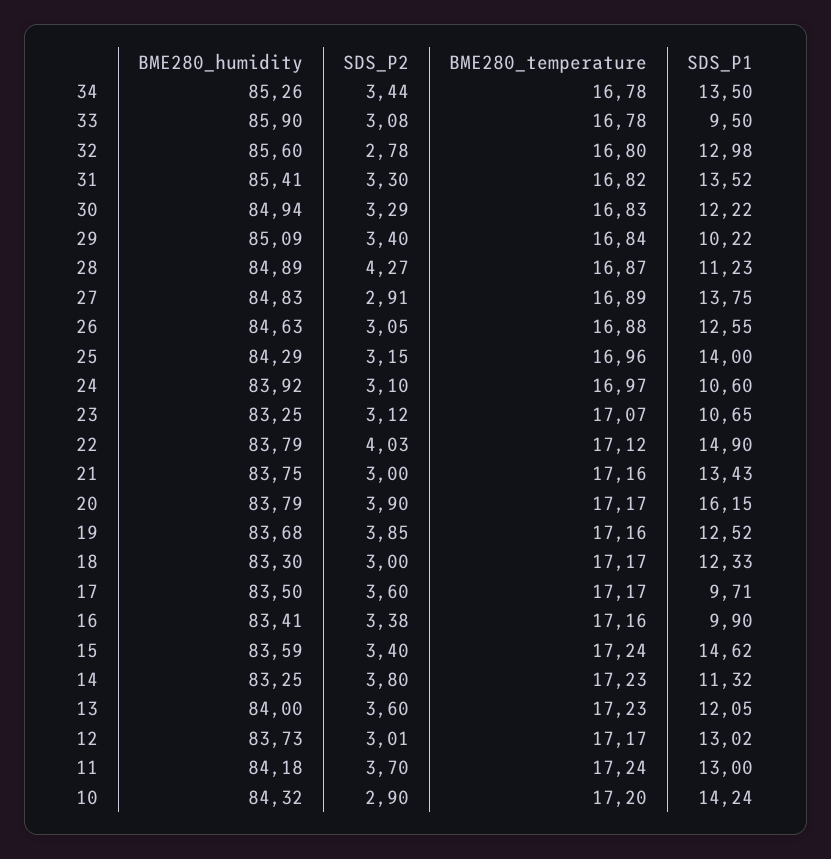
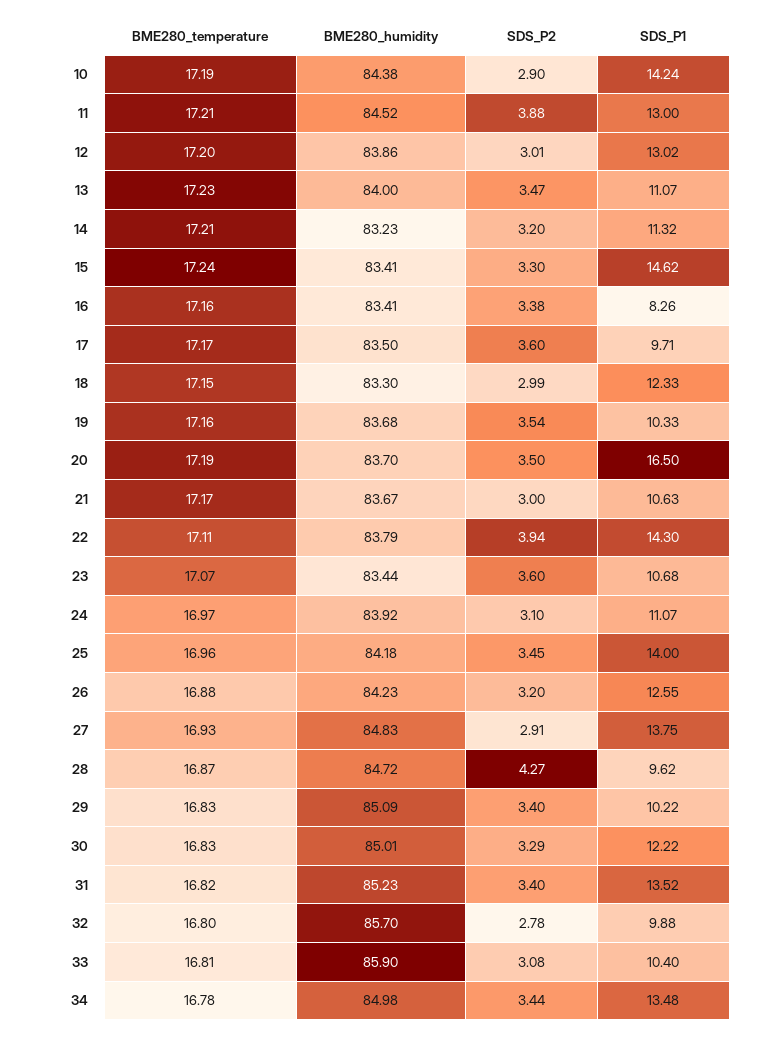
BME280_humidity, 34: 85.26 -> 84.98
SDS_P1, 34: 13.5 -> 13.48
BME280_temperature, 33: 16.78 -> 16.81
SDS_P1, 33: 9.5 -> 10.4
BME280_humidity, 32: 85.6 -> 85.7
SDS_P1, 32: 12.98 -> 9.88
BME280_humidity, 31: 85.41 -> 85.23
SDS_P2, 31: 3.3 -> 3.4
BME280_humidity, 30: 84.94 -> 85.01
BME280_temperature, 29: 16.84 -> 16.83
BME280_humidity, 28: 84.89 -> 84.72
SDS_P1, 28: 11.23 -> 9.62
BME280_temperature, 27: 16.89 -> 16.93
BME280_humidity, 26: 84.63 -> 84.23
SDS_P2, 26: 3.05 -> 3.2
BME280_humidity, 25: 84.29 -> 84.18
SDS_P2, 25: 3.15 -> 3.45
SDS_P1, 24: 10.6 -> 11.07
BME280_humidity, 23: 83.25 -> 83.44
SDS_P2, 23: 3.12 -> 3.6
SDS_P1, 23: 10.65 -> 10.68
SDS_P2, 22: 4.03 -> 3.94
BME280_temperature, 22: 17.12 -> 17.11
SDS_P1, 22: 14.9 -> 14.3
BME280_humidity, 21: 83.75 -> 83.67
BME280_temperature, 21: 17.16 -> 17.17
SDS_P1, 21: 13.43 -> 10.63
BME280_humidity, 20: 83.79 -> 83.7
SDS_P2, 20: 3.9 -> 3.5
BME280_temperature, 20: 17.17 -> 17.19
SDS_P1, 20: 16.15 -> 16.5
SDS_P2, 19: 3.85 -> 3.54
SDS_P1, 19: 12.52 -> 10.33
SDS_P2, 18: 3 -> 2.99
BME280_temperature, 18: 17.17 -> 17.15
SDS_P1, 16: 9.9 -> 8.26
BME280_humidity, 15: 83.59 -> 83.41
SDS_P2, 15: 3.4 -> 3.3
BME280_humidity, 14: 83.25 -> 83.23
SDS_P2, 14: 3.8 -> 3.2
BME280_temperature, 14: 17.23 -> 17.21
SDS_P2, 13: 3.6 -> 3.47
SDS_P1, 13: 12.05 -> 11.07
BME280_humidity, 12: 83.73 -> 83.86
BME280_temperature, 12: 17.17 -> 17.2
BME280_humidity, 11: 84.18 -> 84.52
SDS_P2, 11: 3.7 -> 3.88
BME280_temperature, 11: 17.24 -> 17.21
BME280_humidity, 10: 84.32 -> 84.38
BME280_temperature, 10: 17.2 -> 17.19

